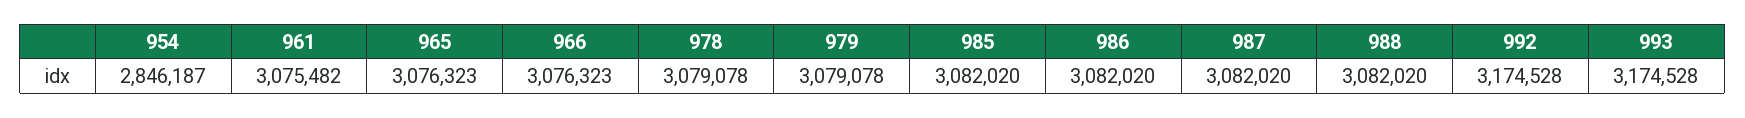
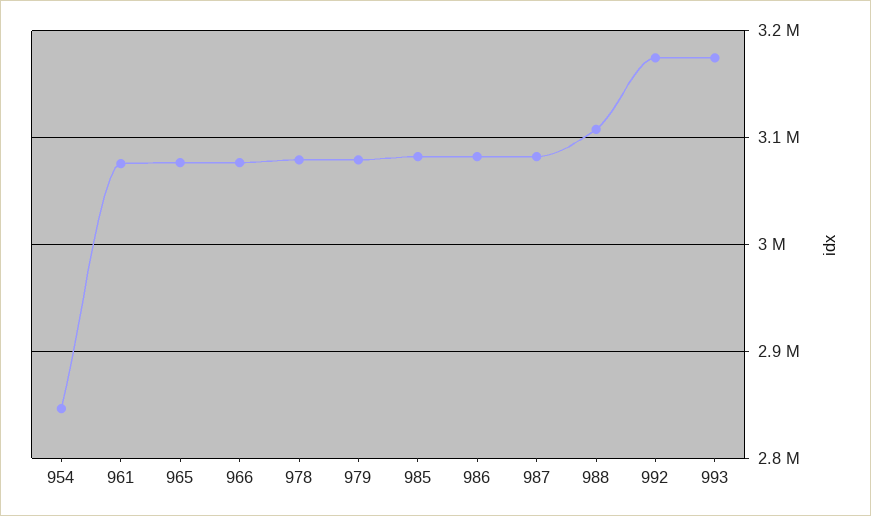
988: 3082020 -> 3110000

